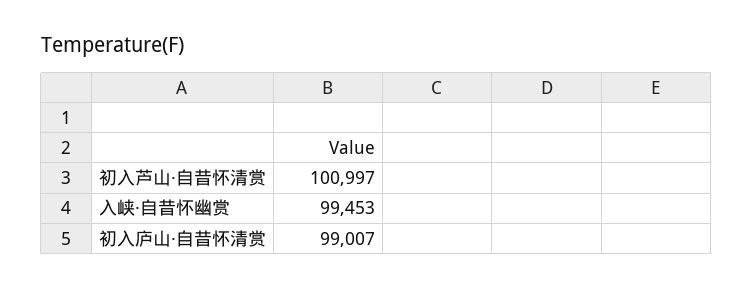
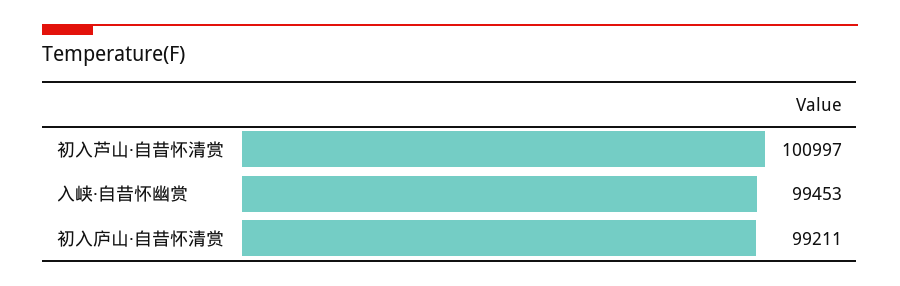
初入庐山·自昔怀清赏: 99007 -> 99211

